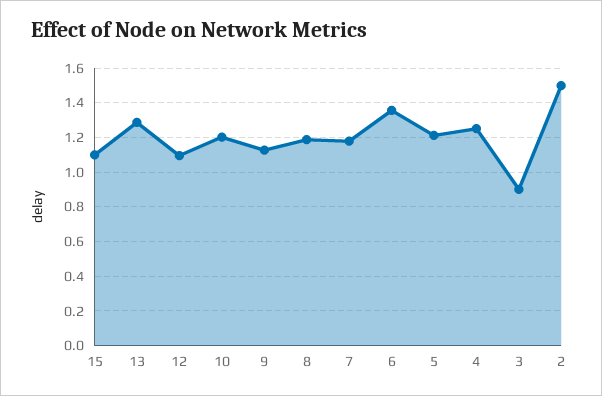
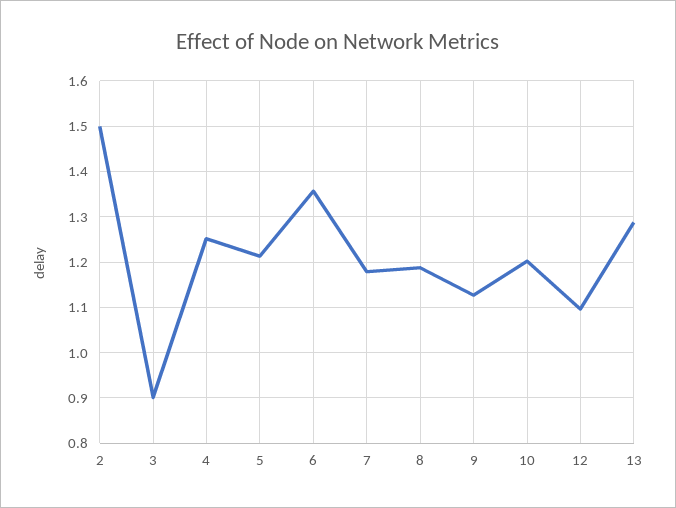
15: 1.1 -> none

